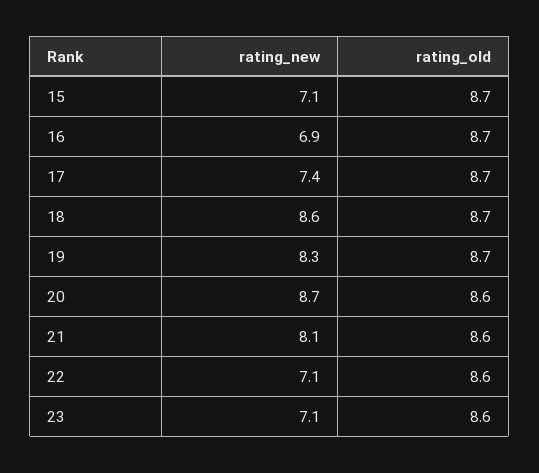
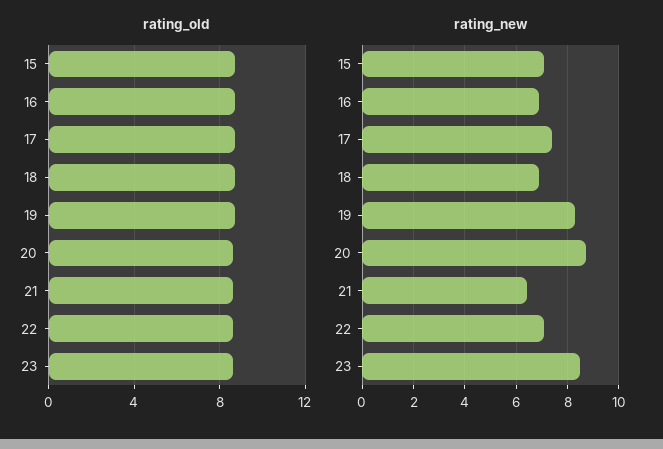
rating_new, 18: 8.6 -> 7
rating_new, 21: 8.1 -> 6.5
rating_new, 23: 7.1 -> 8.5

